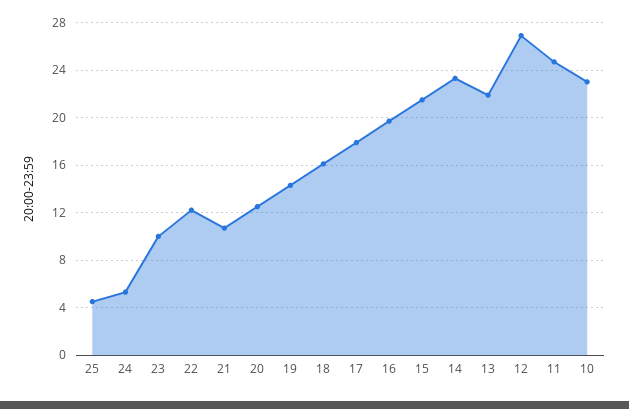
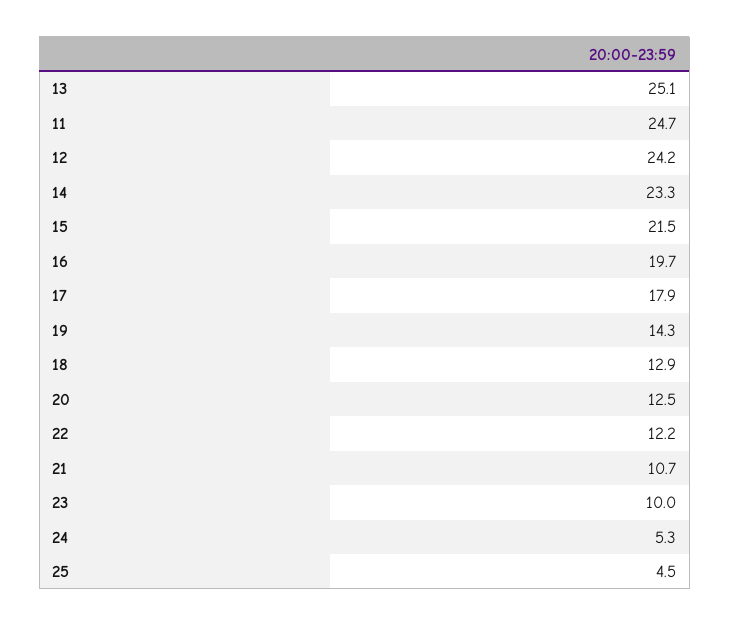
18: 16 -> 12.9
13: 22 -> 25.1
12: 27 -> 24.2
10: 23 -> none

